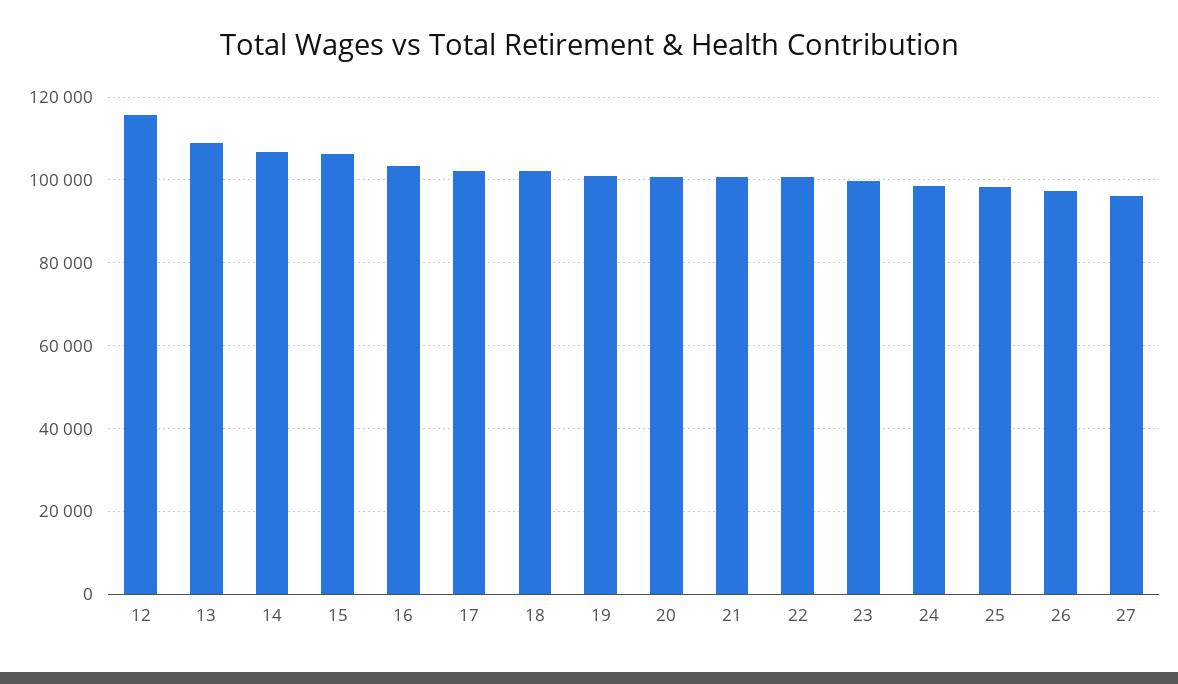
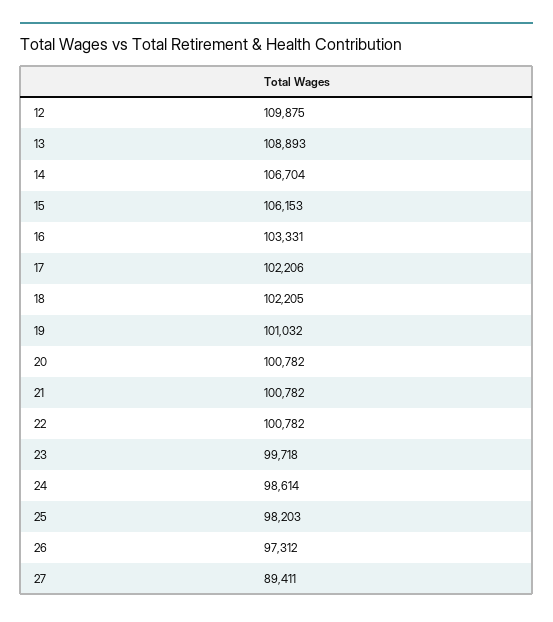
12: 116000 -> 109875
27: 96000 -> 89411

